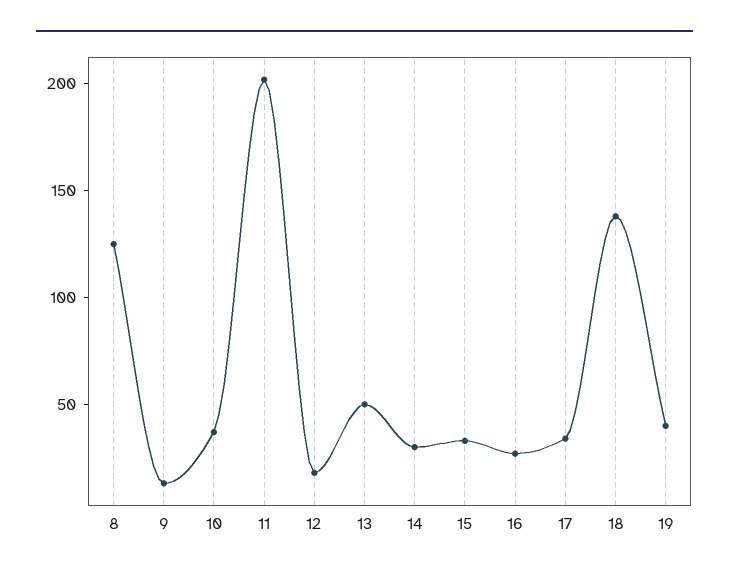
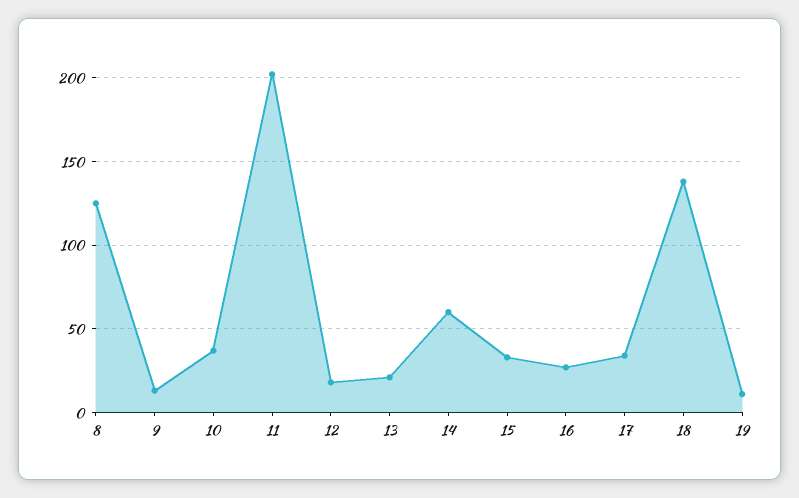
13: 50 -> 20
14: 30 -> 60
19: 40 -> 10

